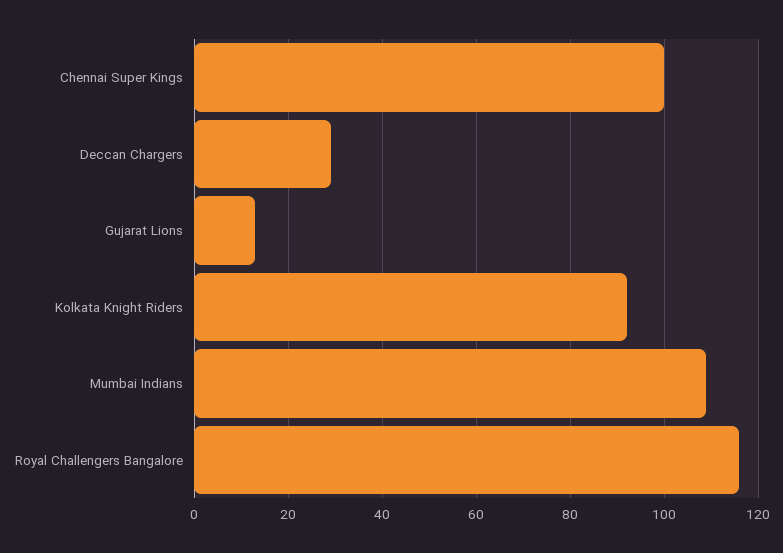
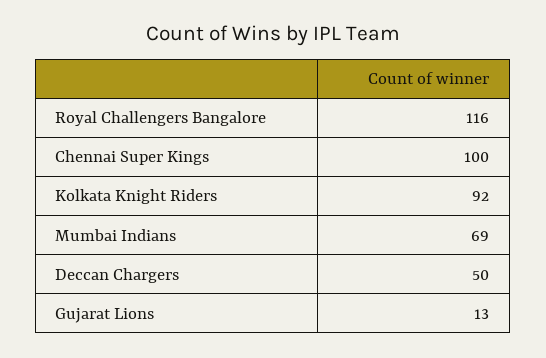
Deccan Chargers: 30 -> 50
Mumbai Indians: 110 -> 69

